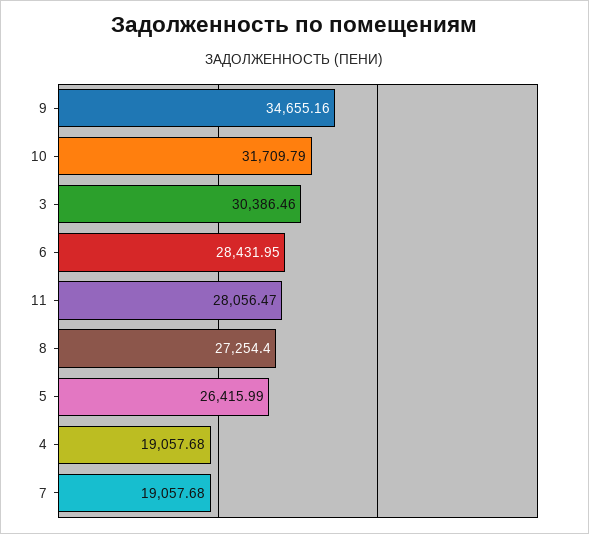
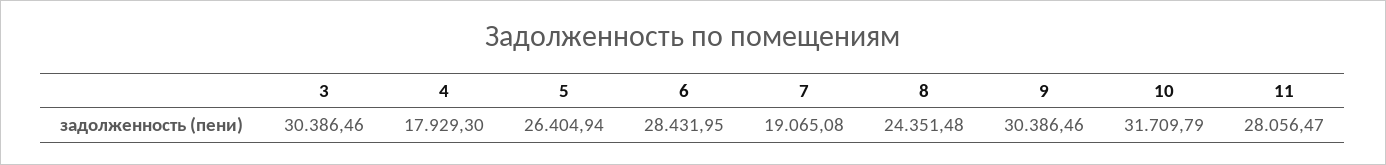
9: 34655.16 -> 30386.46
8: 27254.4 -> 24351.48
5: 26415.99 -> 26404.94
4: 19057.68 -> 17929.3
7: 19057.68 -> 19065.08

